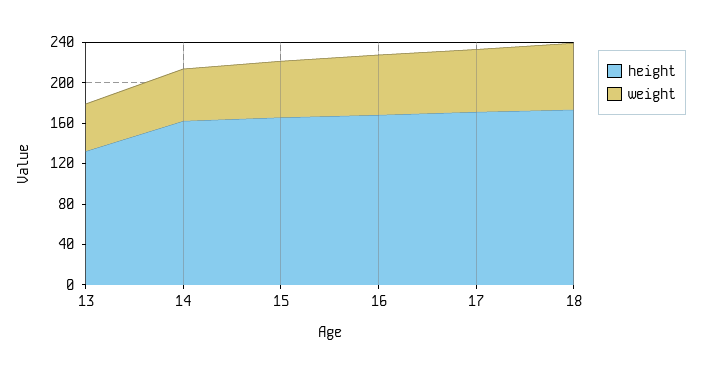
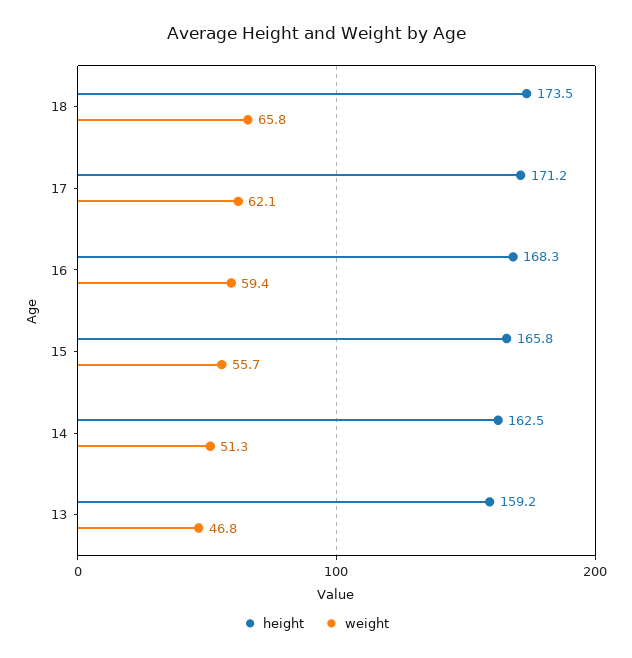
height, 13: 130 -> 159.2

